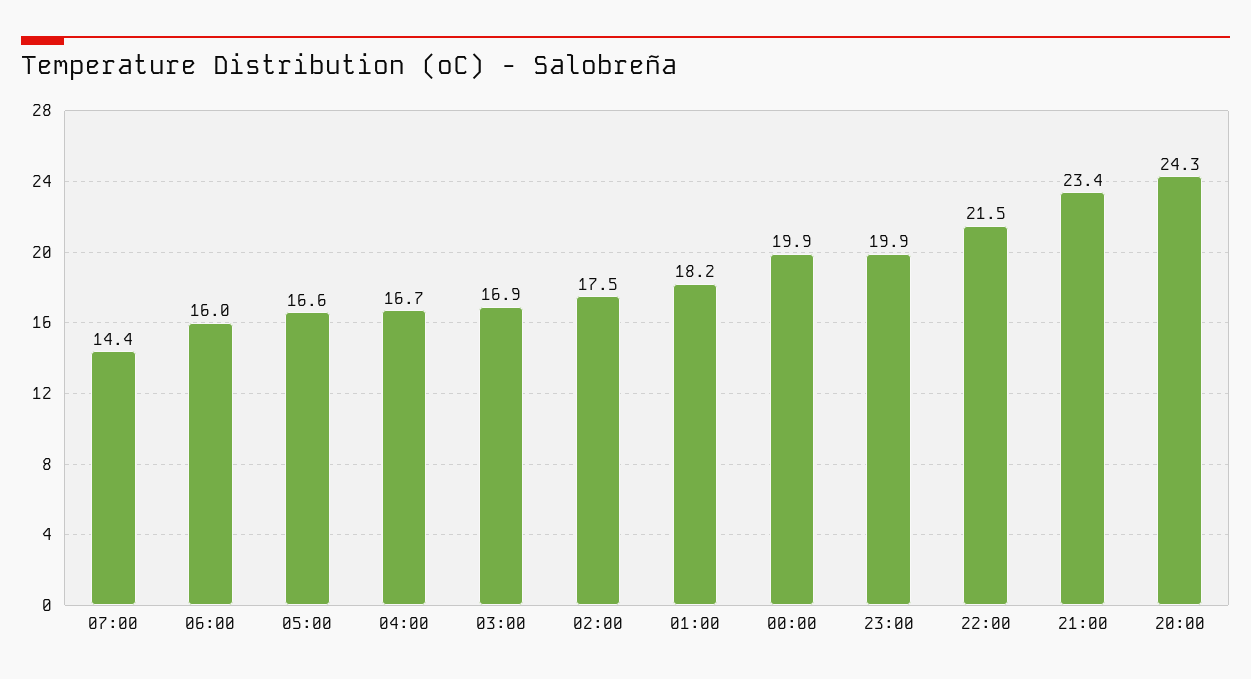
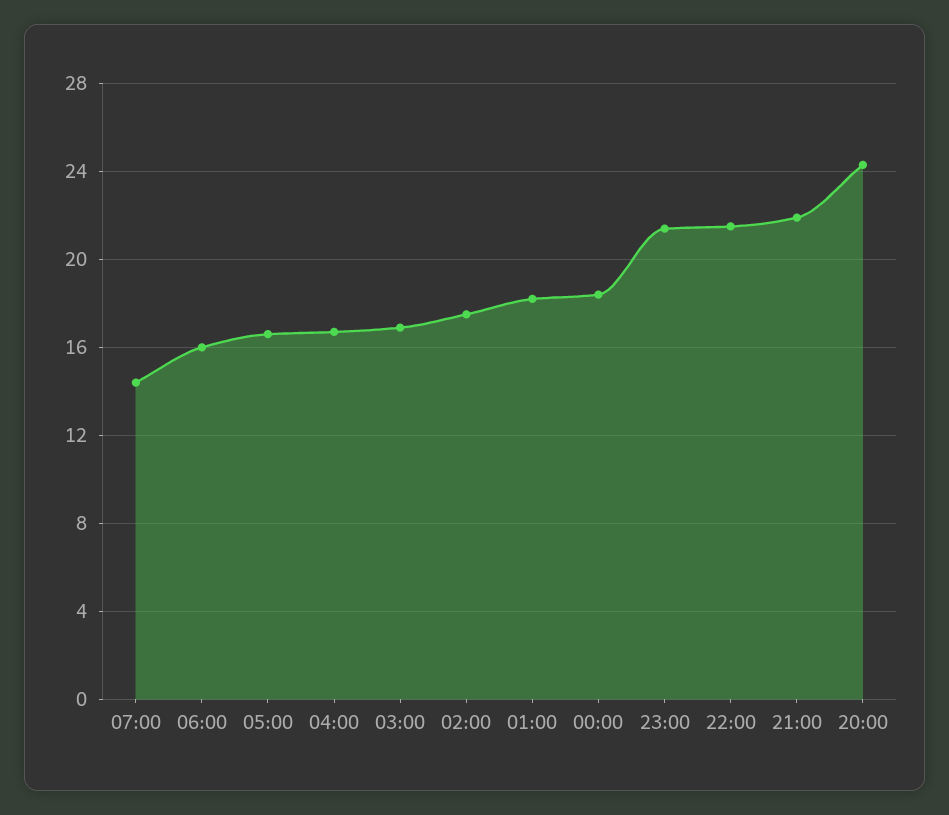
00:00: 19.9 -> 18.5
23:00: 19.9 -> 21.5
21:00: 23.4 -> 22

